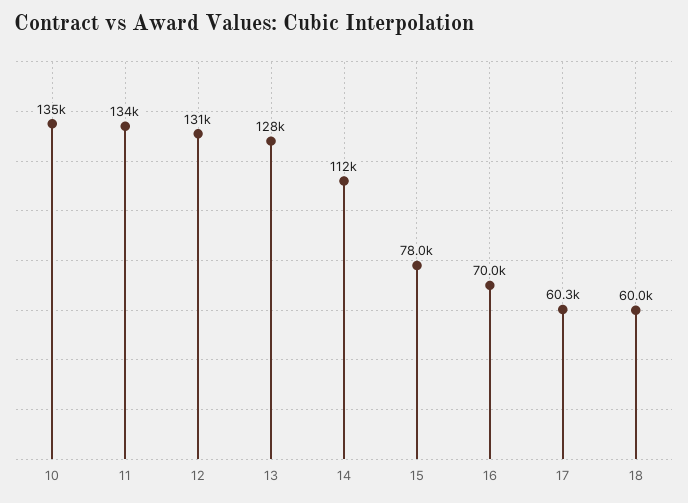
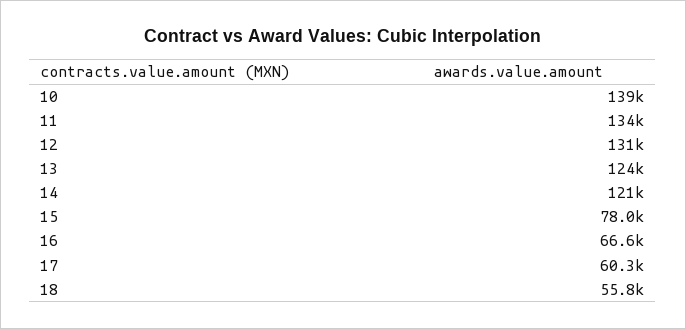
10: 135000 -> 139000
13: 128000 -> 124000
14: 112000 -> 121000
16: 70000 -> 66600
18: 60000 -> 55800

